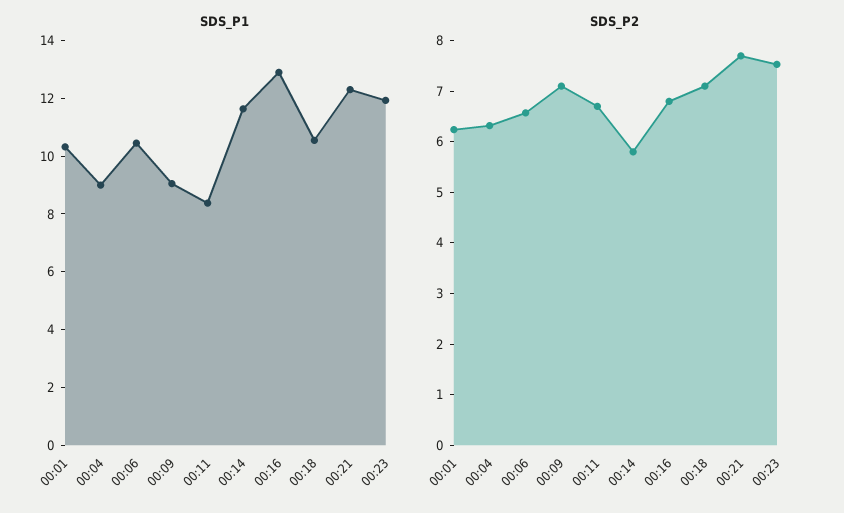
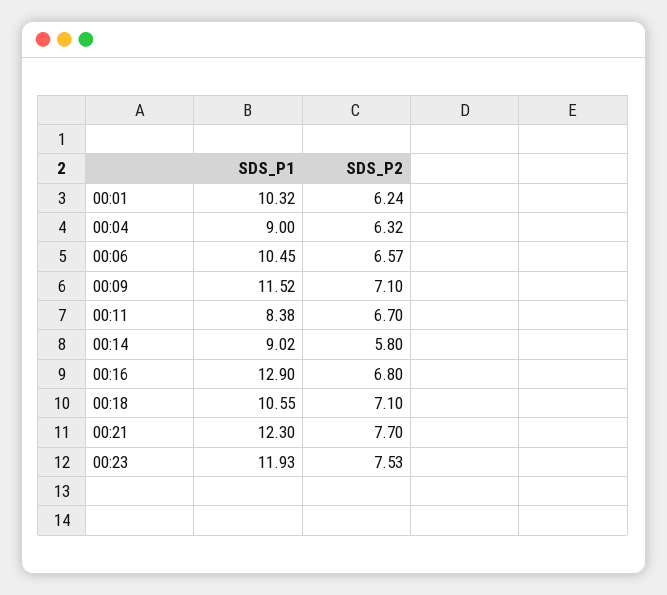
SDS_P1, 00:09: 9 -> 11.52
SDS_P1, 00:14: 11.5 -> 9.02

